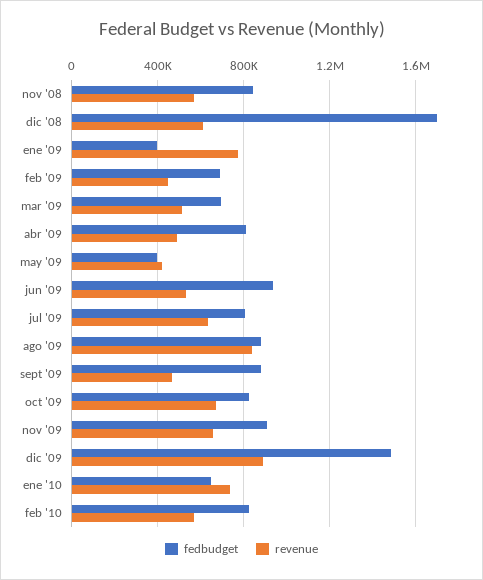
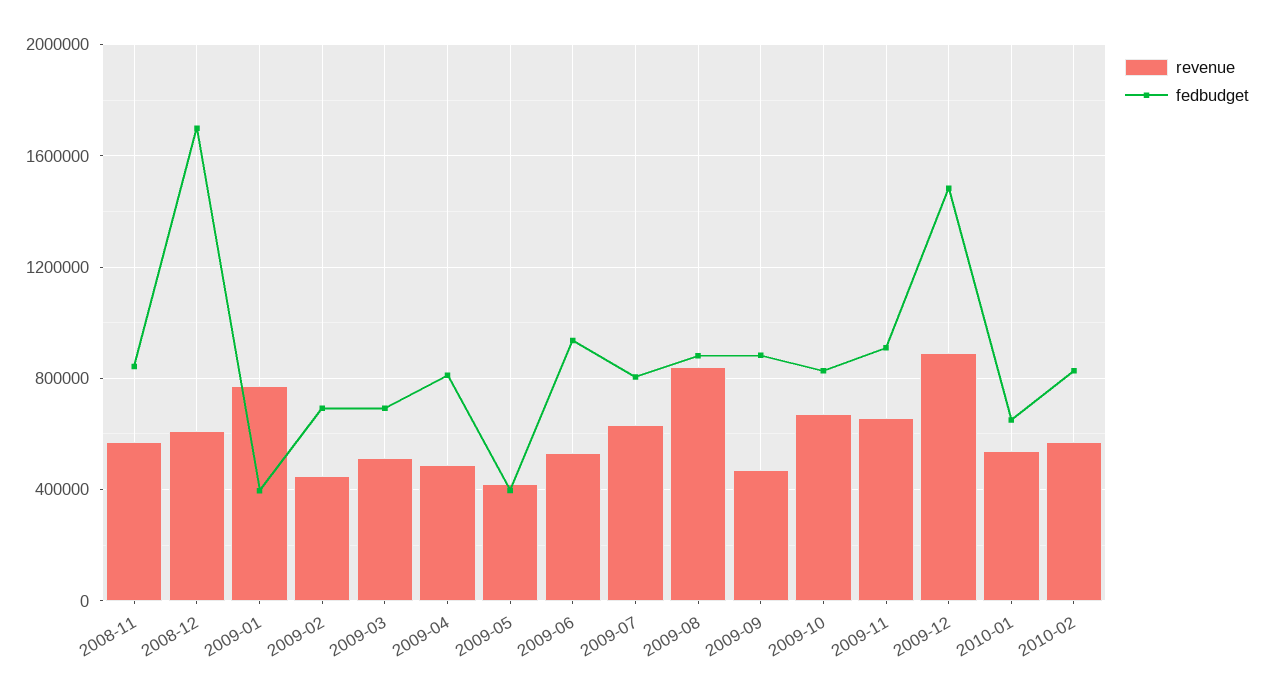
revenue, ene '10: 750000 -> 550000

